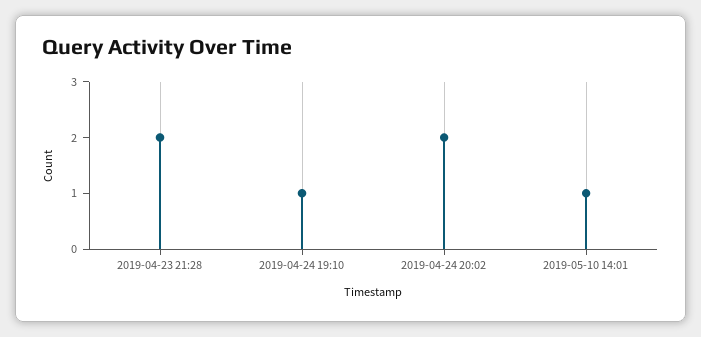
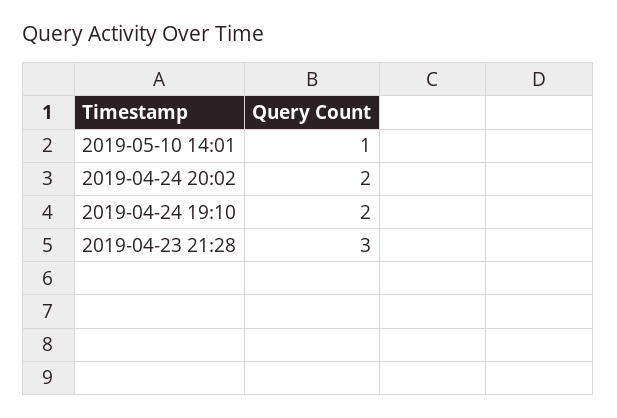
2019-04-23 21:28: 2 -> 3
2019-04-24 19:10: 1 -> 2

